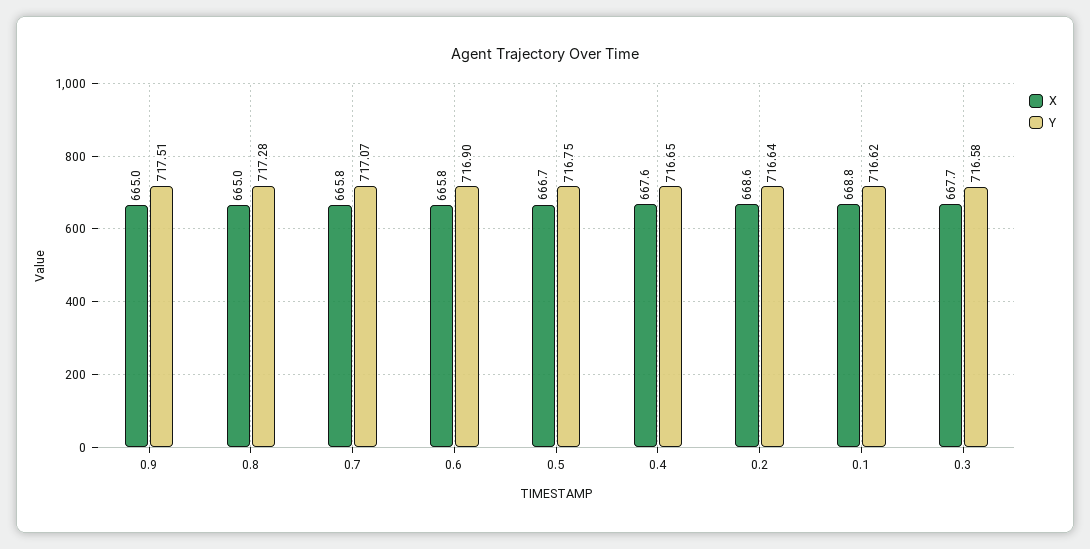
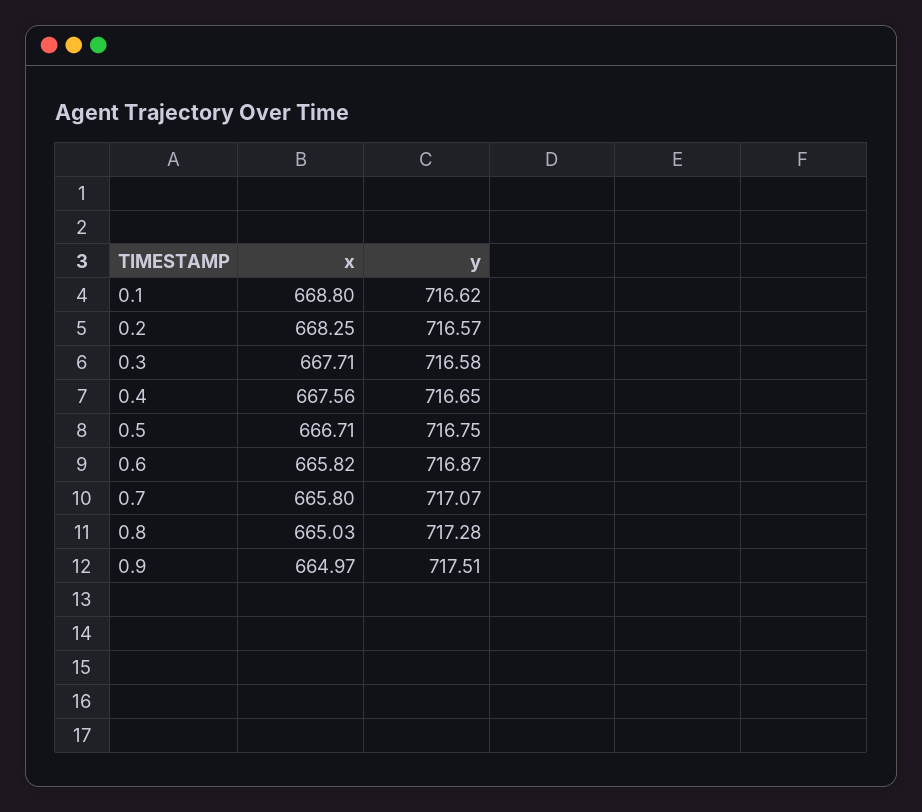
Y, 0.6: 716.9 -> 716.87
X, 0.2: 668.6 -> 668.25
Y, 0.2: 716.64 -> 716.57

